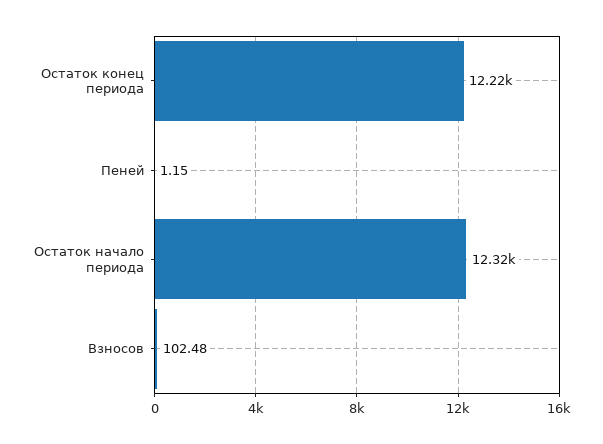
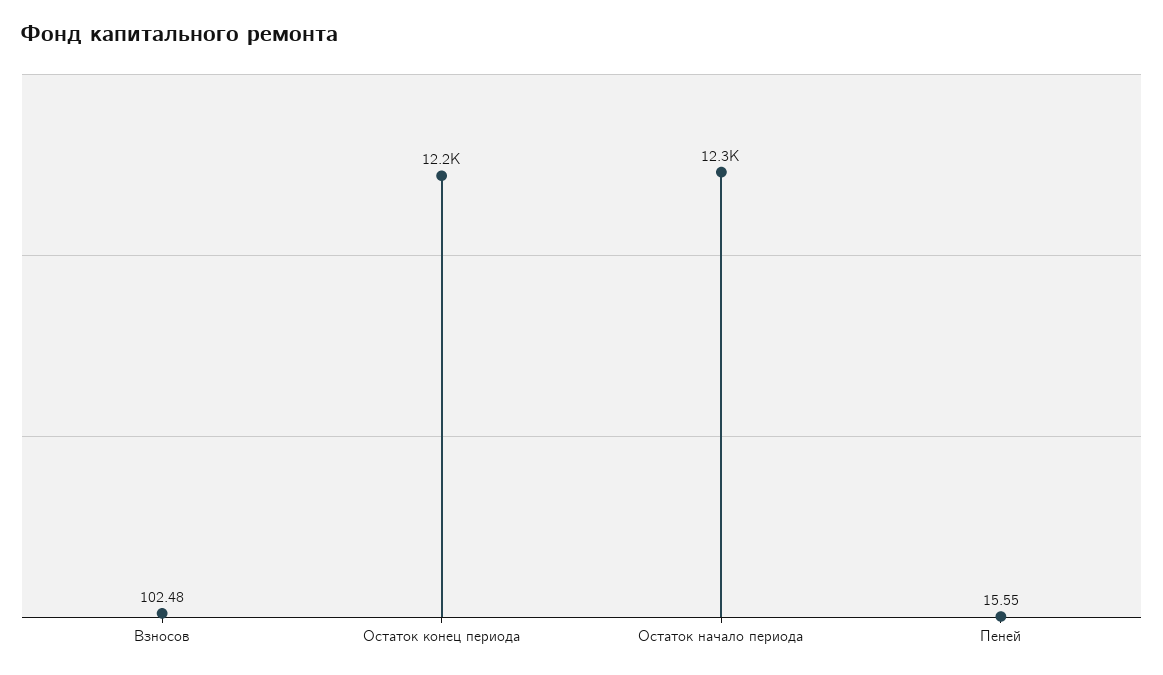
Пеней: 1.15 -> 15.55

